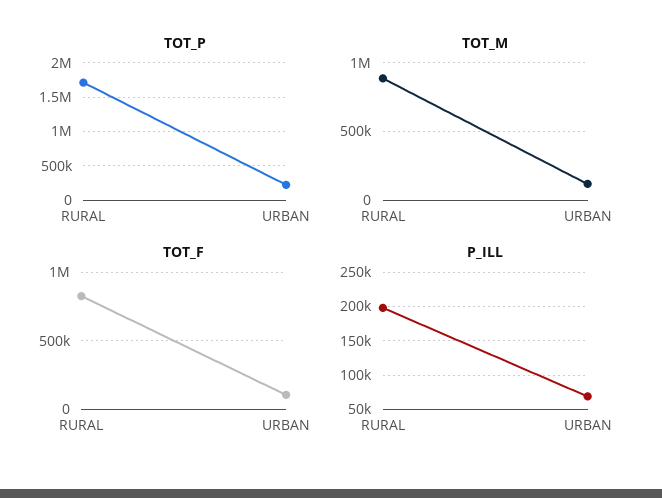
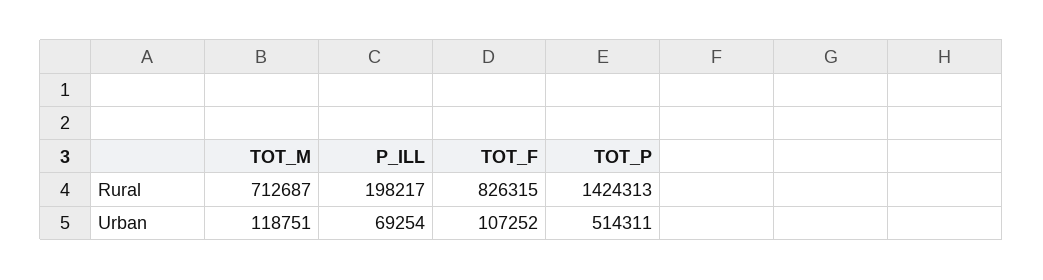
TOT_P, RURAL: 1700000 -> 1424313
TOT_P, URBAN: 200000 -> 514311
TOT_M, RURAL: 900000 -> 712687

